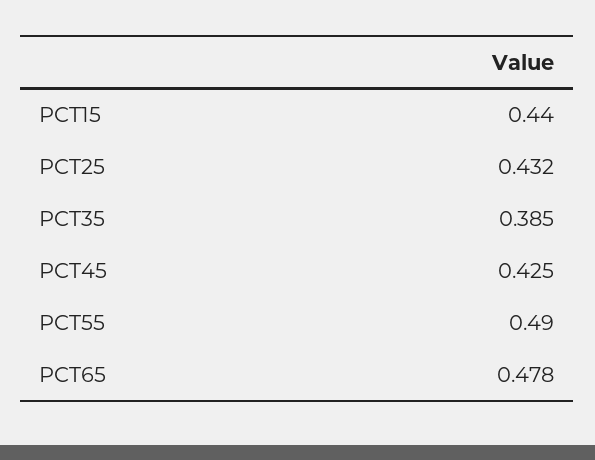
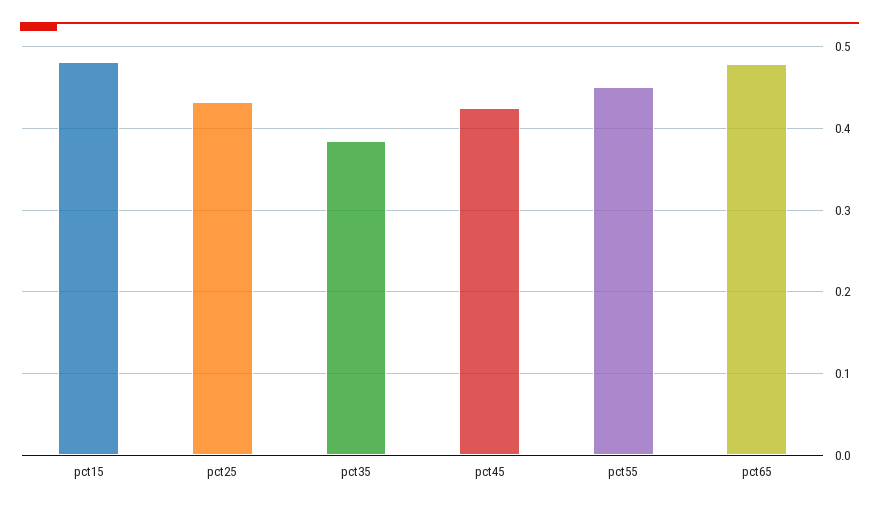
PCT15: 0.44 -> 0.48
PCT55: 0.49 -> 0.45

